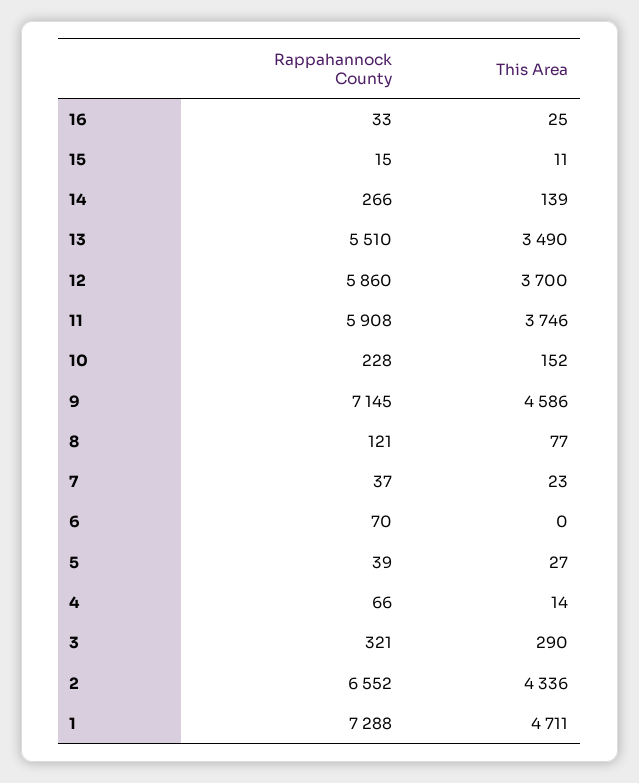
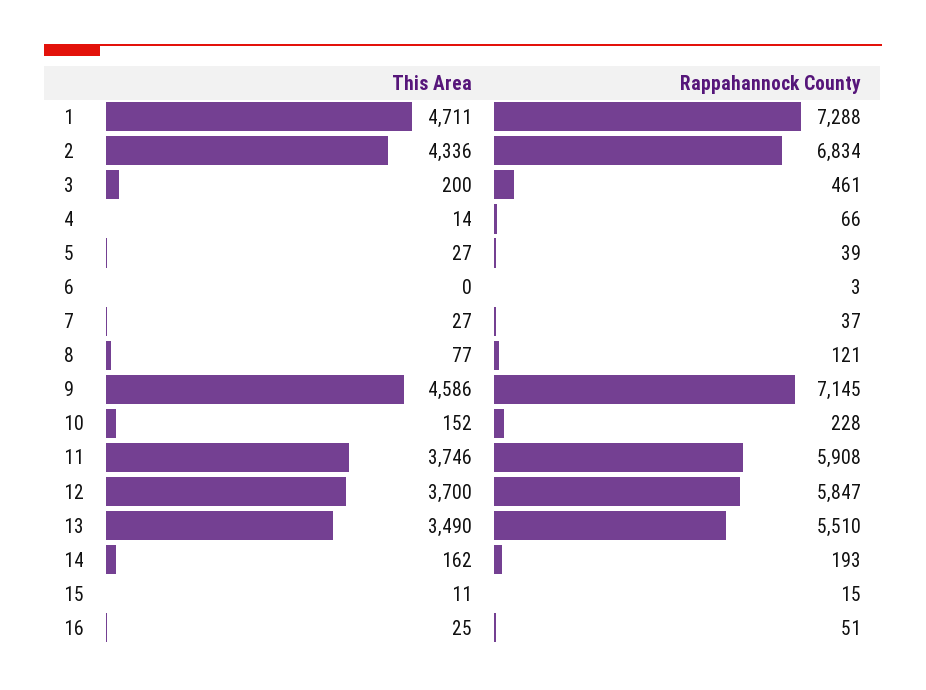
Rappahannock County, 16: 33 -> 51
Rappahannock County, 14: 266 -> 193
This Area, 14: 139 -> 162
Rappahannock County, 12: 5860 -> 5847
This Area, 7: 23 -> 27
Rappahannock County, 6: 70 -> 3
Rappahannock County, 3: 321 -> 461
This Area, 3: 290 -> 200
Rappahannock County, 2: 6552 -> 6834

